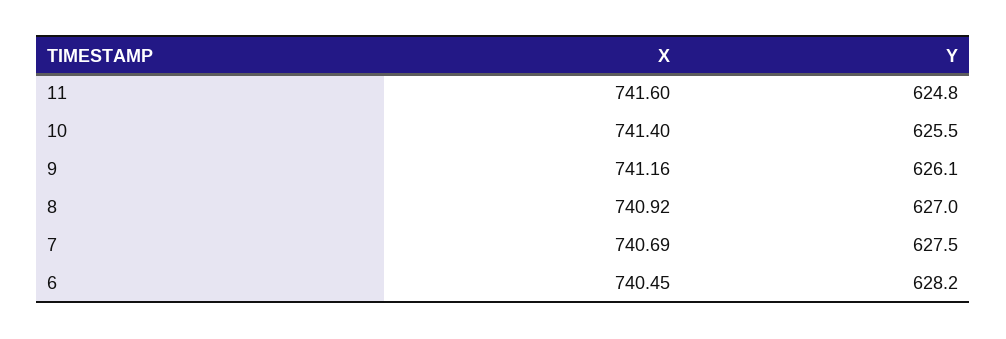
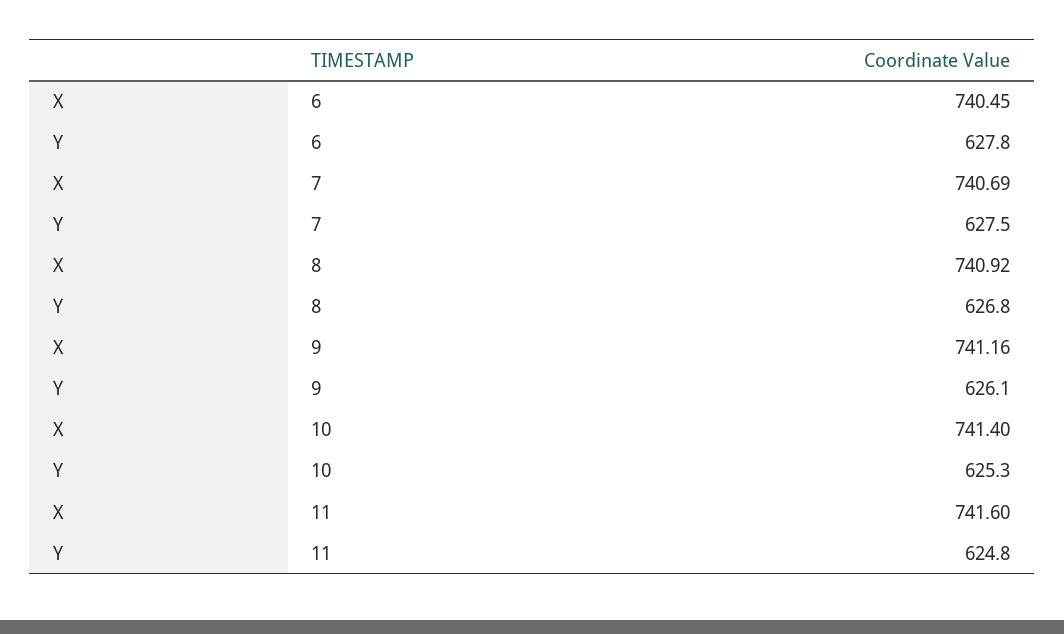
Y, 10: 625.5 -> 625.3
Y, 8: 627 -> 626.8
Y, 6: 628.2 -> 627.8

